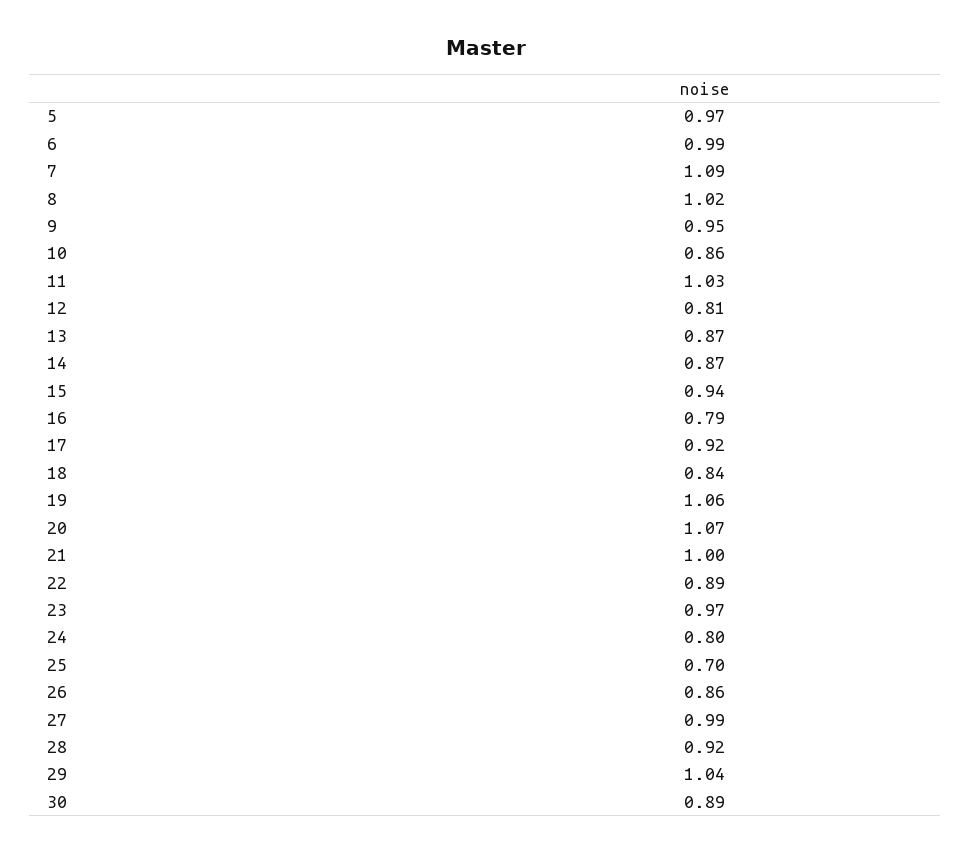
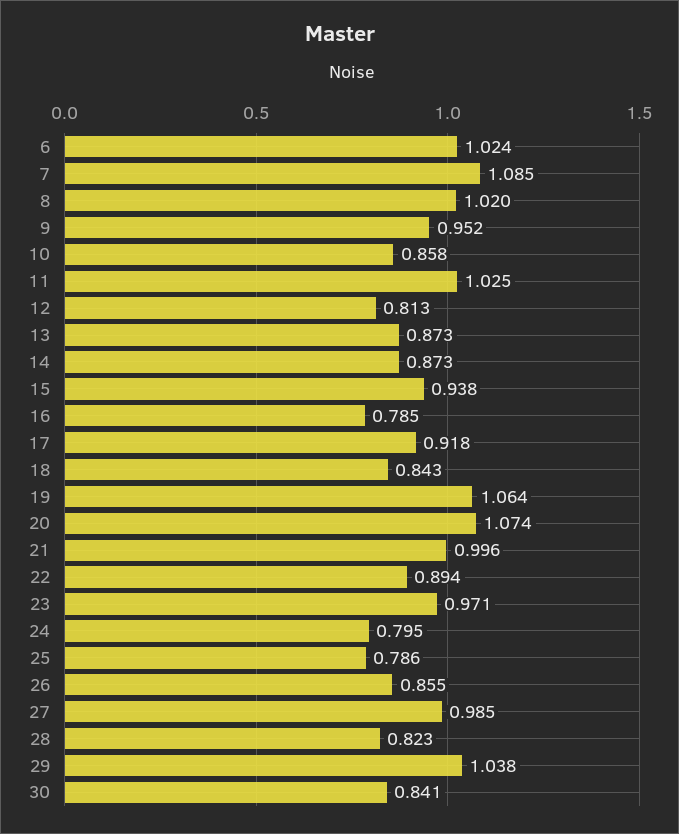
5: 0.97 -> none
6: 0.99 -> 1.024
25: 0.7 -> 0.786
28: 0.92 -> 0.823
30: 0.89 -> 0.841

